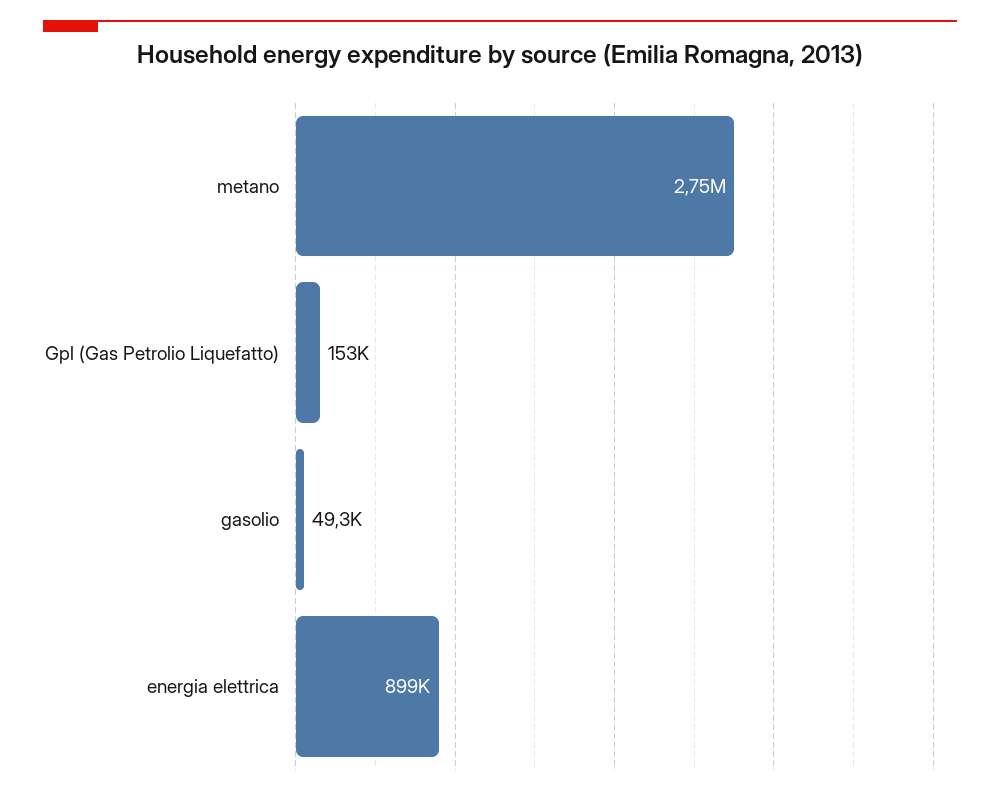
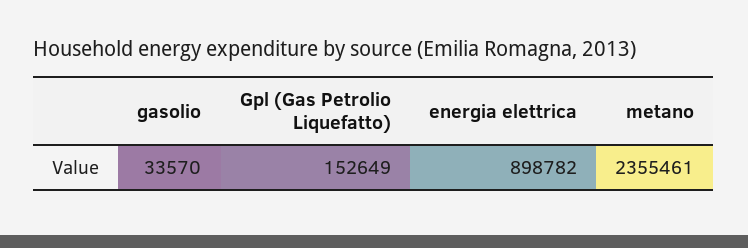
metano: 2750000 -> 2355461
gasolio: 49300 -> 33570

